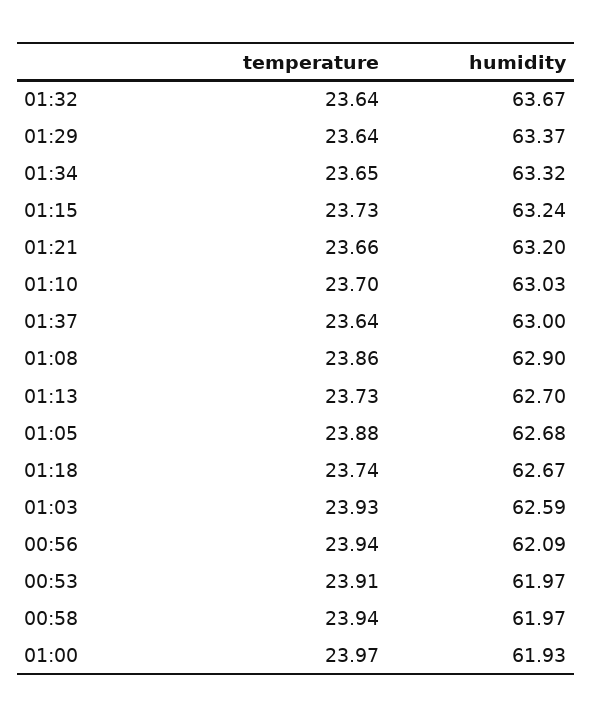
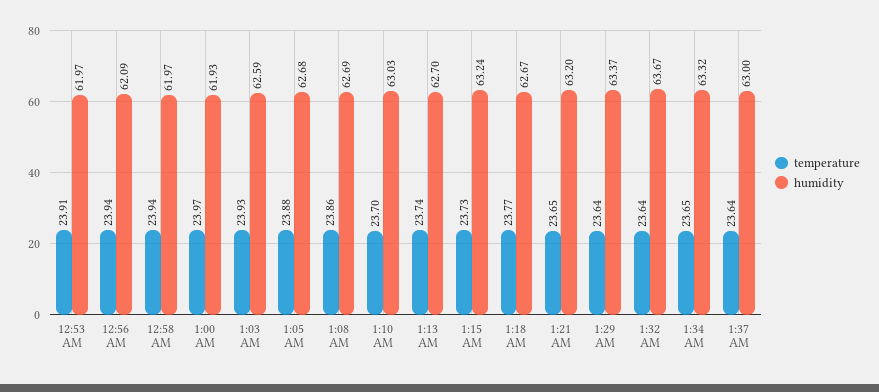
temperature, 01:21: 23.66 -> 23.65
humidity, 01:08: 62.9 -> 62.69
temperature, 01:13: 23.73 -> 23.74
temperature, 01:18: 23.74 -> 23.77

